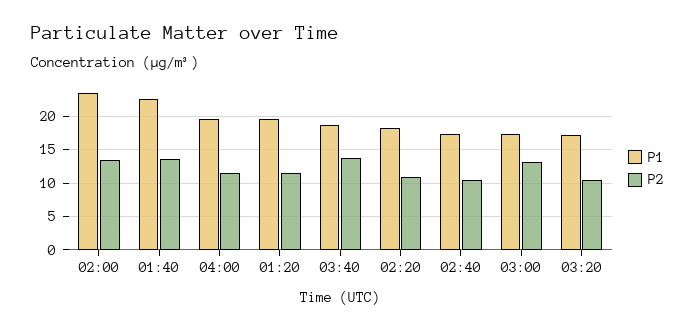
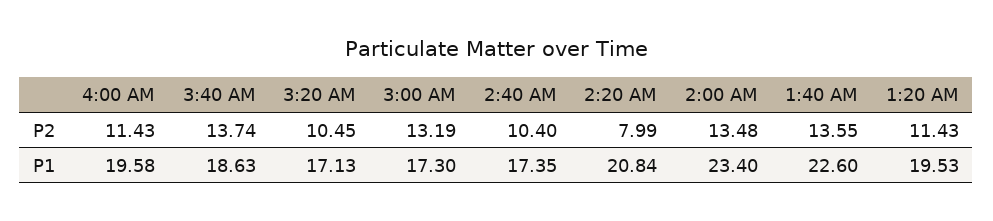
P1, 02:20: 18 -> 20.84
P2, 02:20: 11 -> 7.99

